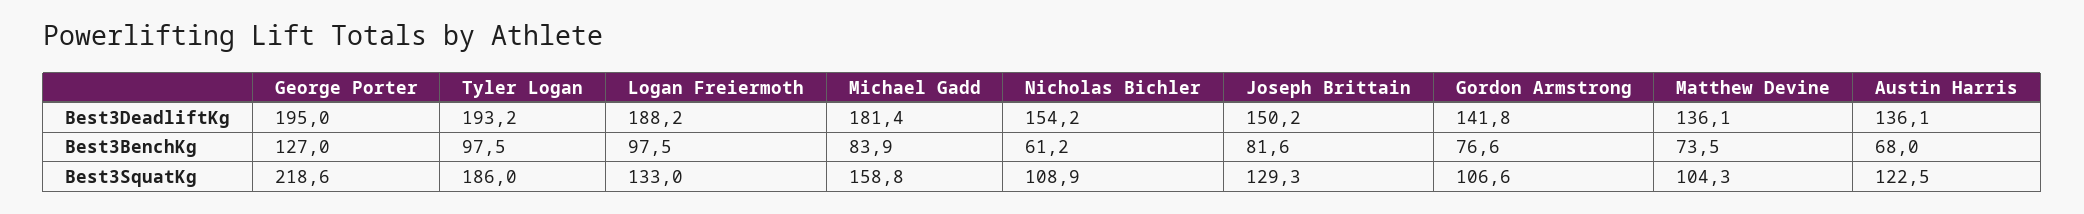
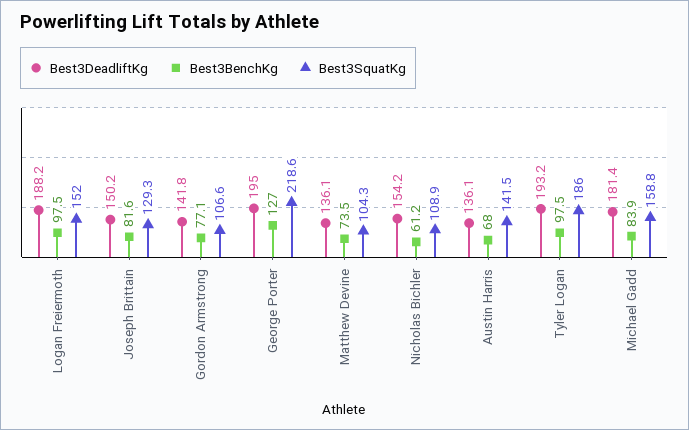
Best3BenchKg, Gordon Armstrong: 76.6 -> 77.1
Best3SquatKg, Logan Freiermoth: 133 -> 152
Best3SquatKg, Austin Harris: 122.5 -> 141.5

